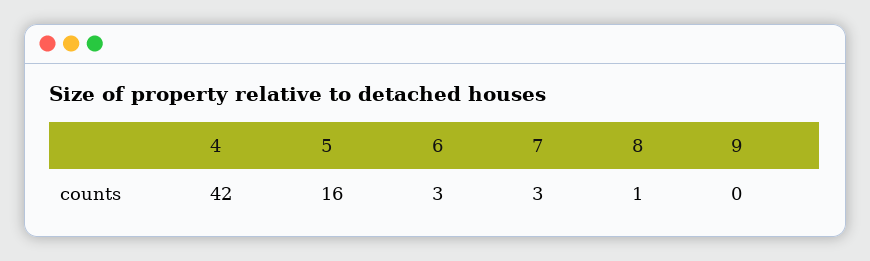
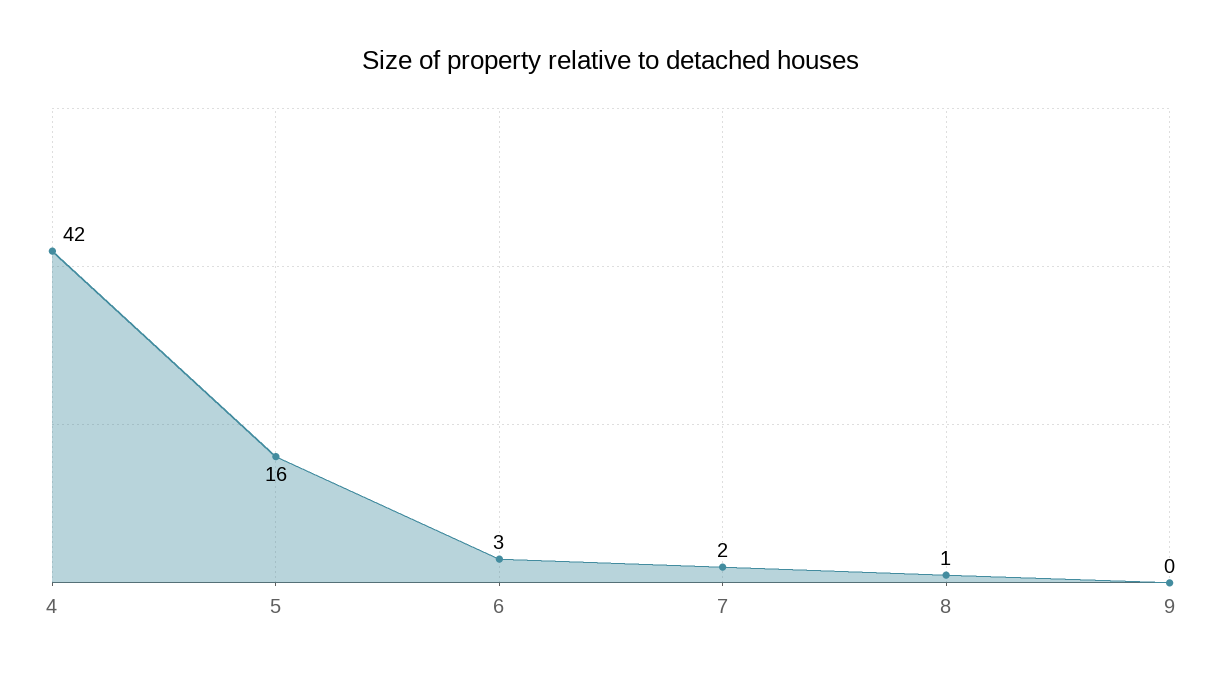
7: 3 -> 2

